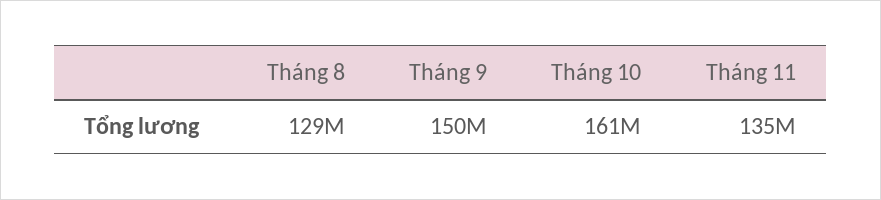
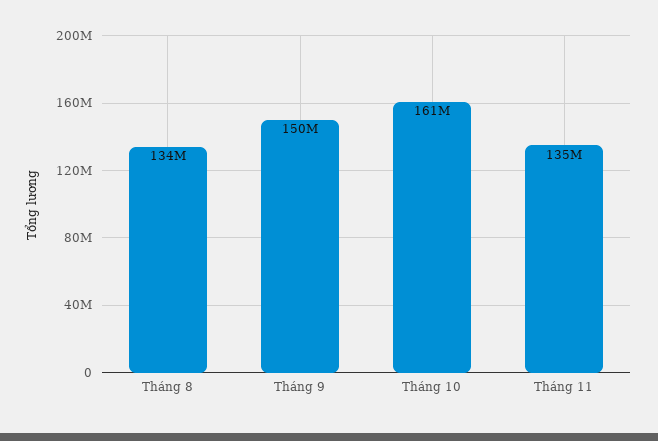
Tháng 8: 129000000 -> 134000000

